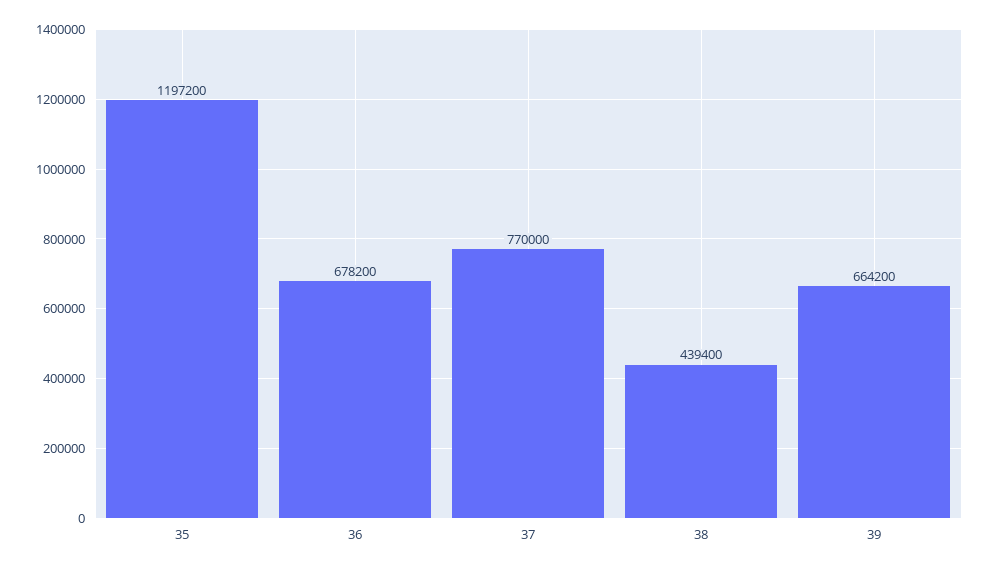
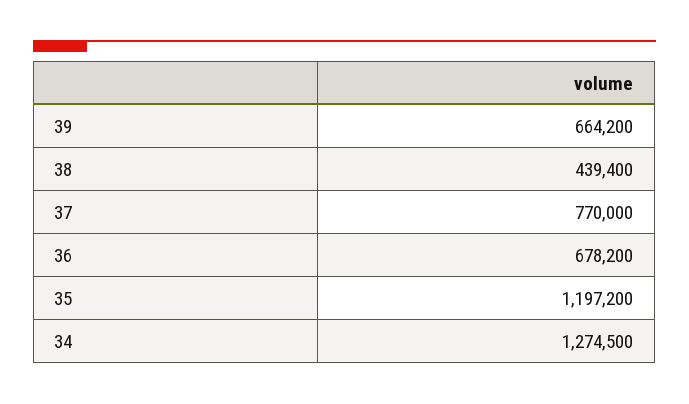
34: none -> 1274500

